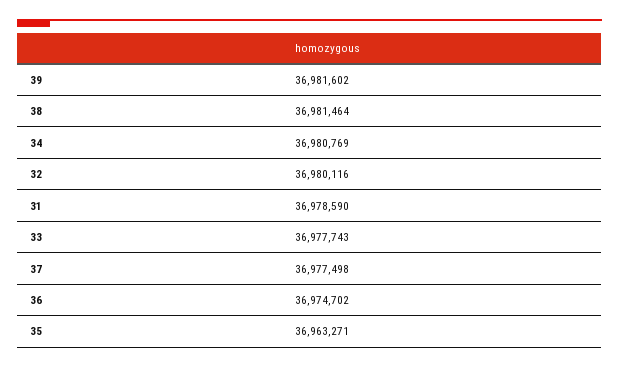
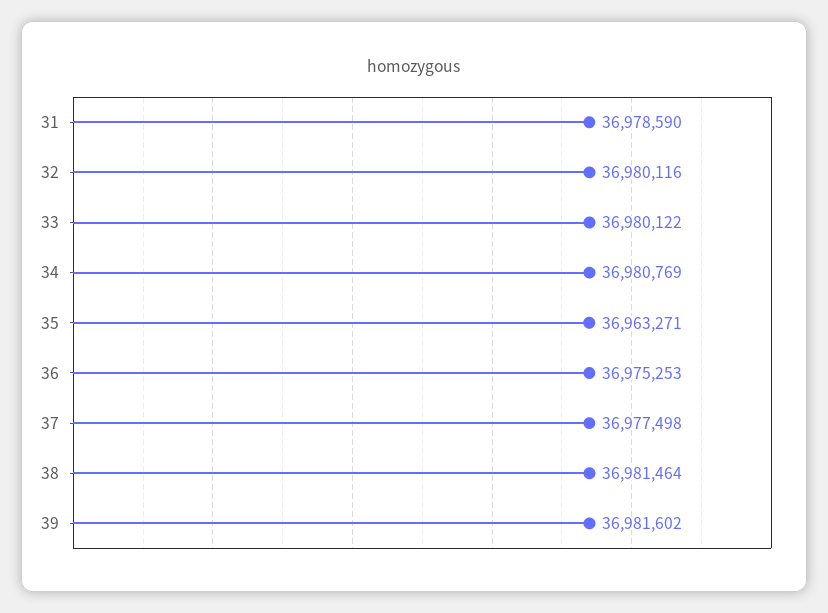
33: 36977743 -> 36980122
36: 36974702 -> 36975253

